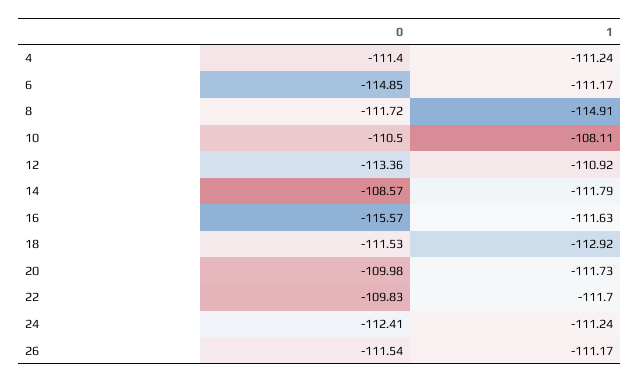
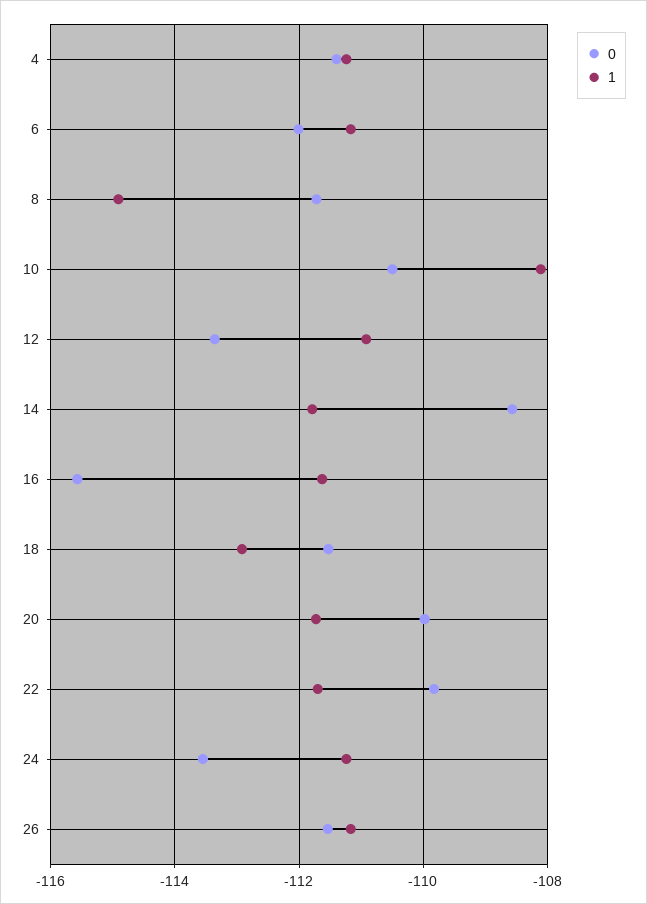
0, 6: -114.85 -> -112
0, 24: -112.41 -> -113.6

